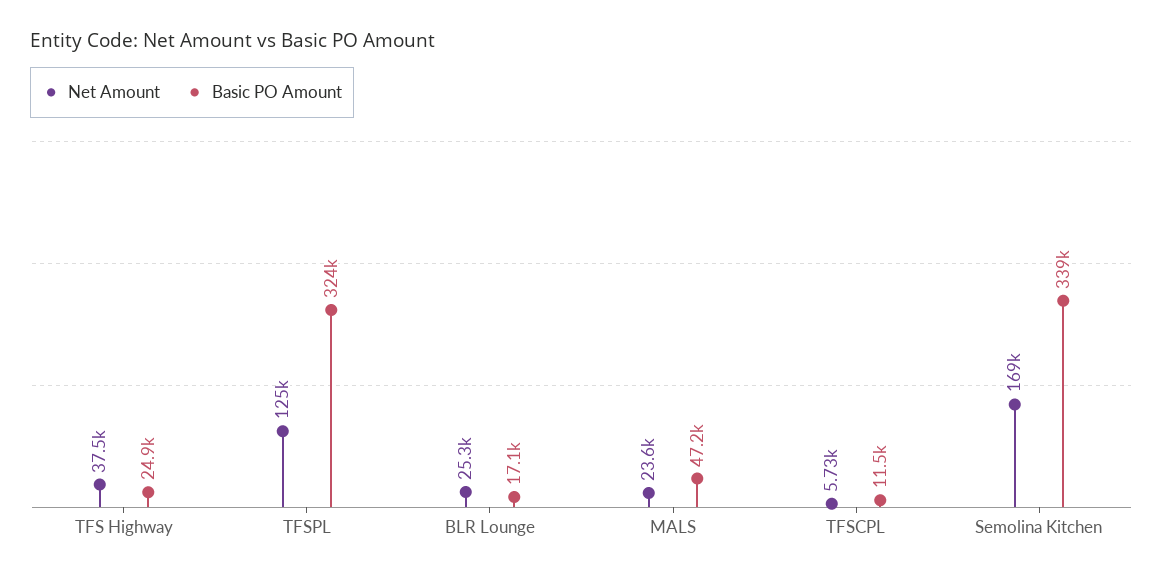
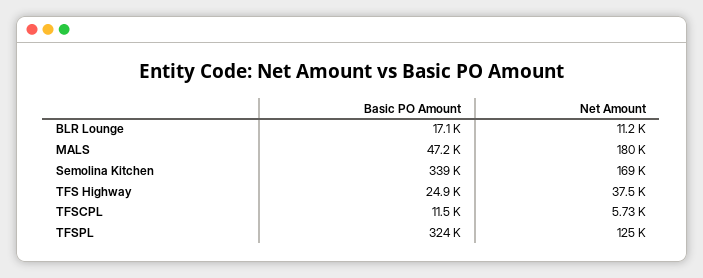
Net Amount, BLR Lounge: 25300 -> 11200
Net Amount, MALS: 23600 -> 180000

